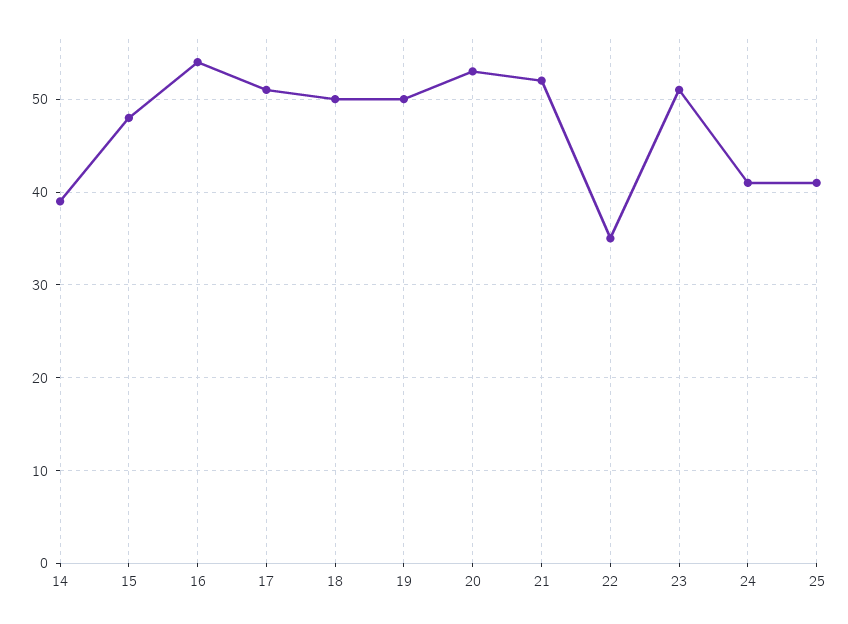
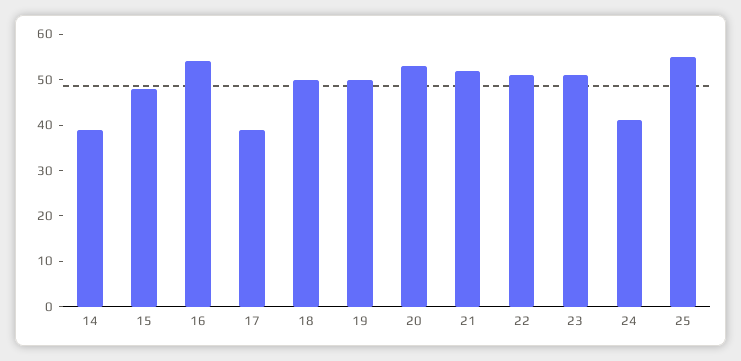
17: 51 -> 40
22: 35 -> 50
25: 41 -> 55

